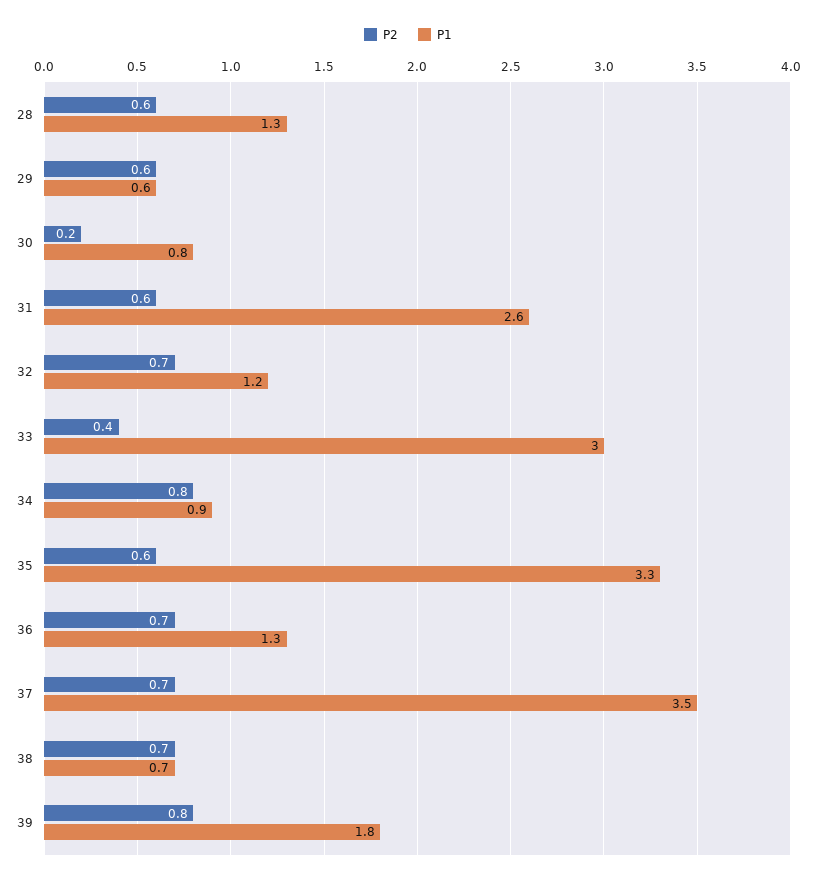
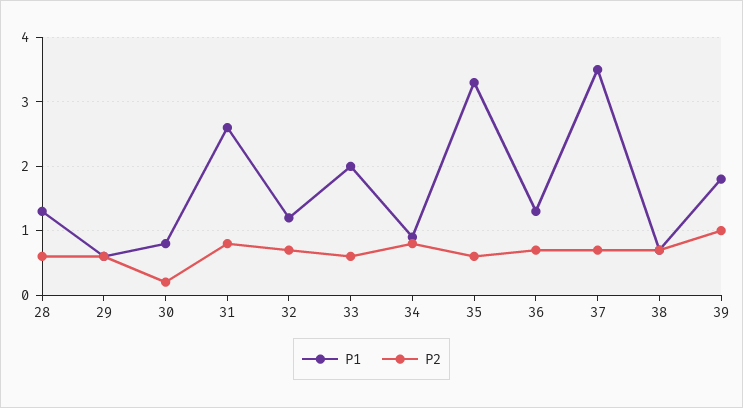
P2, 31: 0.6 -> 0.8
P2, 33: 0.4 -> 0.6
P1, 33: 3 -> 2
P2, 39: 0.8 -> 1

